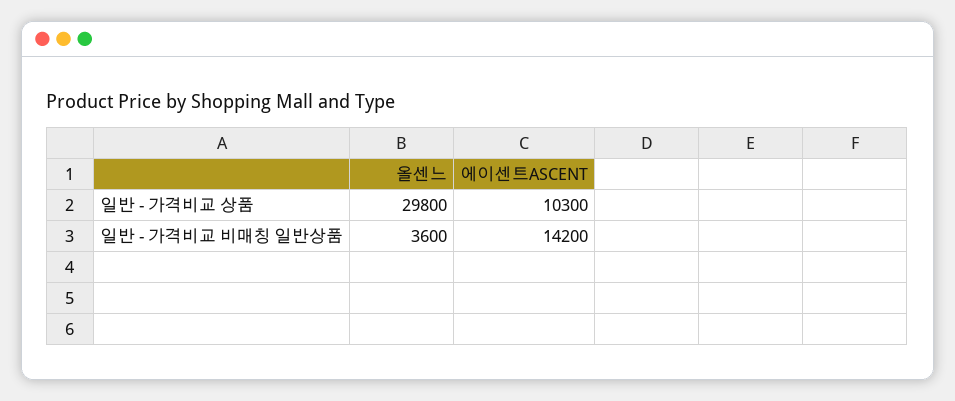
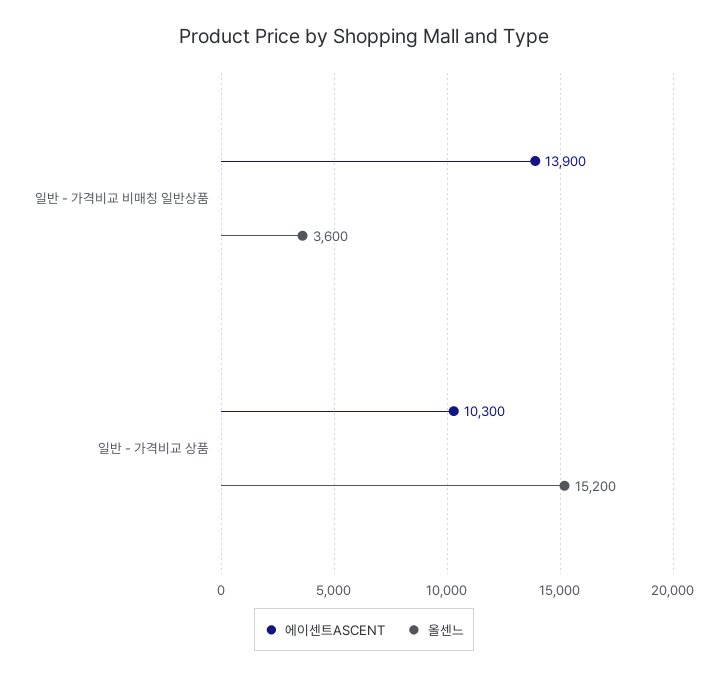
올센느, 일반 - 가격비교 상품: 29800 -> 15200
에이센트ASCENT, 일반 - 가격비교 비매칭 일반상품: 14200 -> 13900

